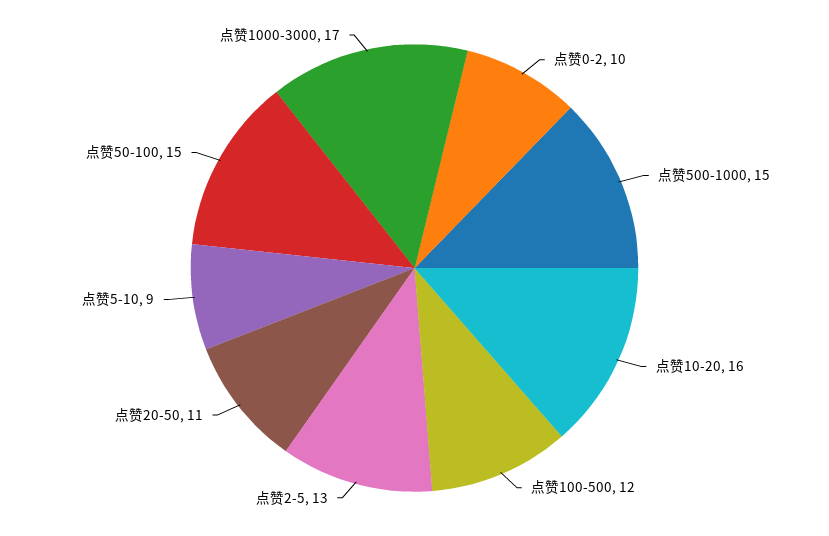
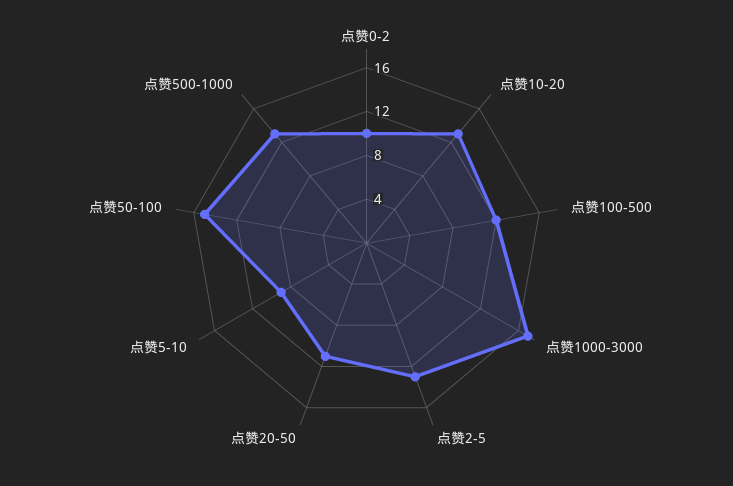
点赞500-1000: 15 -> 13
点赞10-20: 16 -> 13

